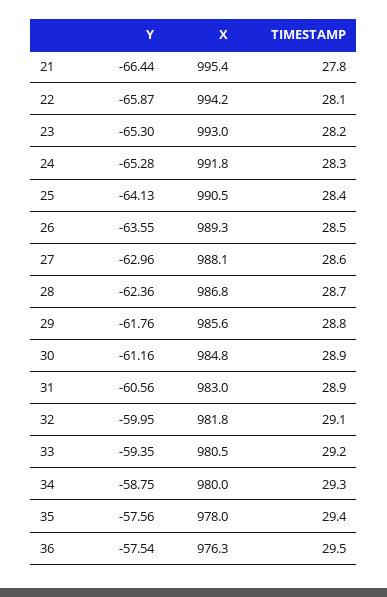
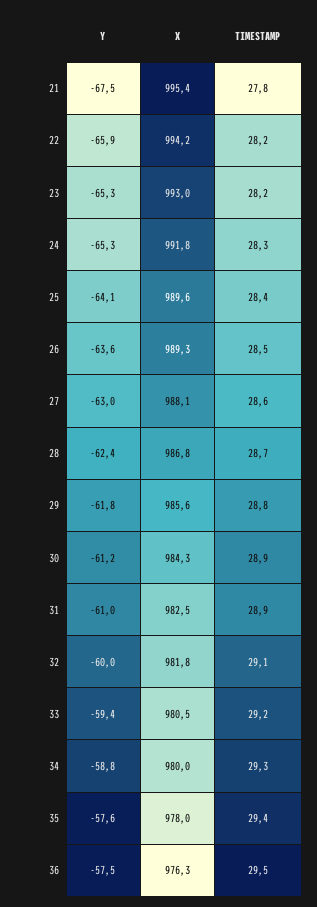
Y, 21: -66.44 -> -67.5
TIMESTAMP, 22: 28.1 -> 28.2
X, 25: 990.5 -> 989.6
X, 30: 984.8 -> 984.3
Y, 31: -60.56 -> -61
X, 31: 983 -> 982.5

